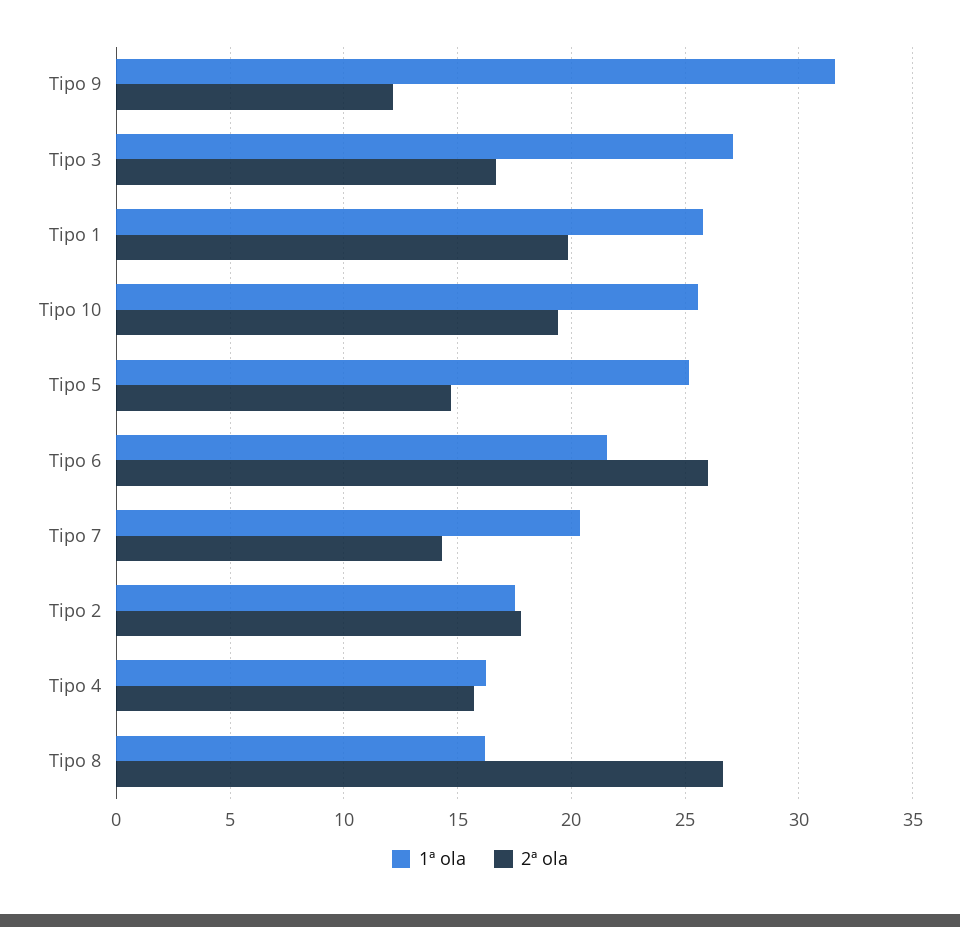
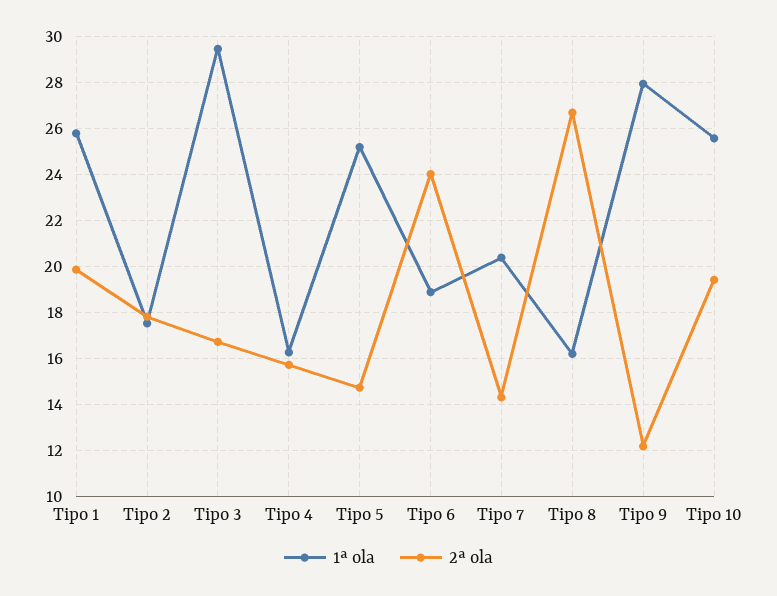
1ª ola, Tipo 9: 31.5 -> 28
1ª ola, Tipo 3: 27 -> 29.5
1ª ola, Tipo 6: 21.5 -> 19
2ª ola, Tipo 6: 26 -> 24

